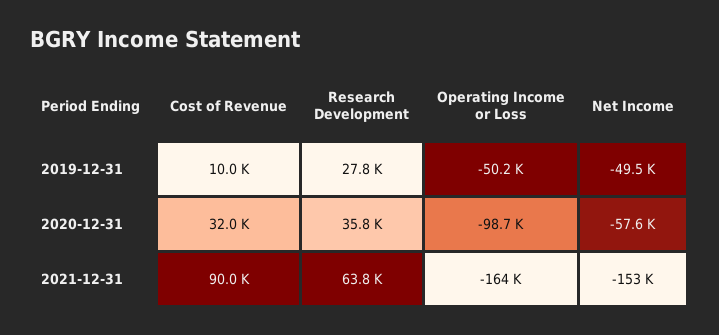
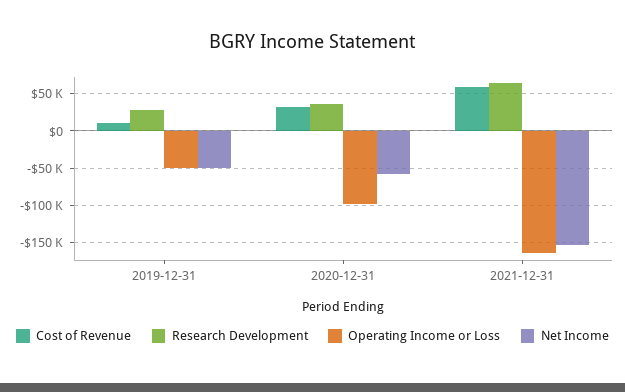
Cost of Revenue, 2021-12-31: 90000 -> 60000

